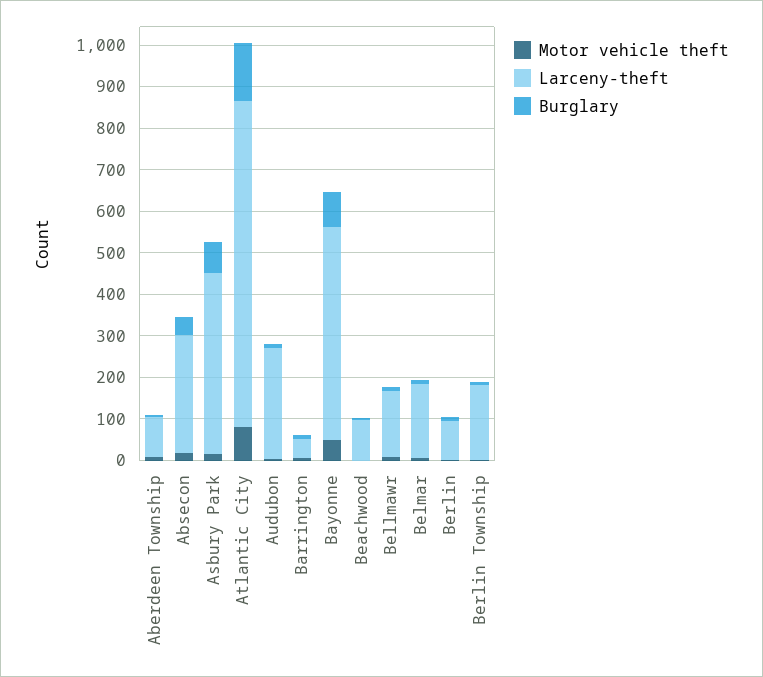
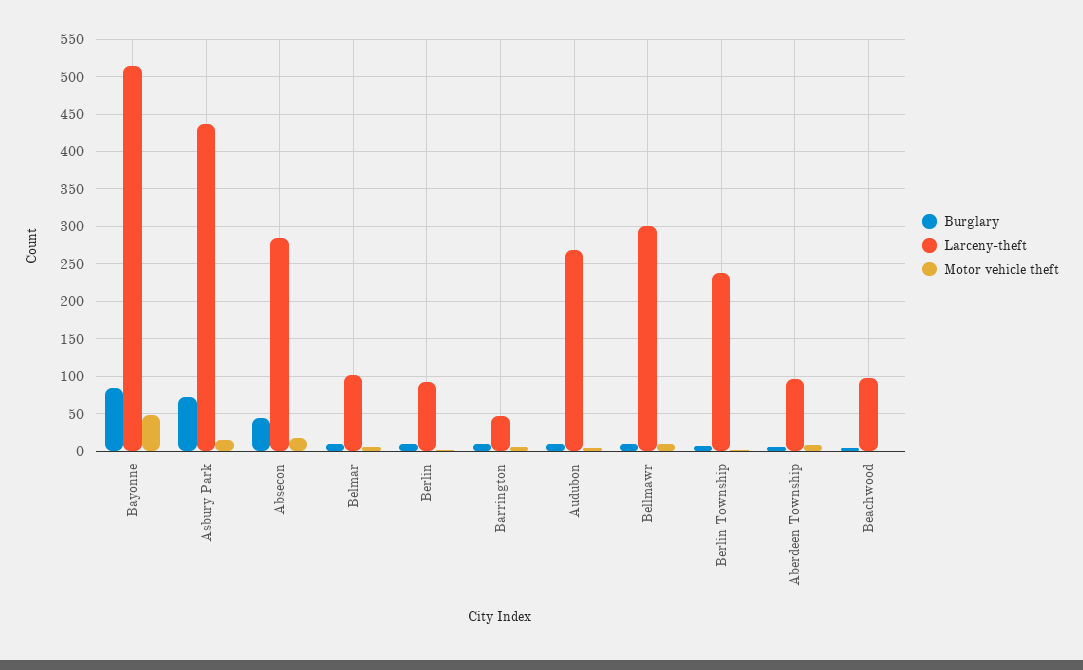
Motor vehicle theft, Atlantic City: 80 -> none
Larceny-theft, Atlantic City: 780 -> none
Burglary, Atlantic City: 140 -> none
Larceny-theft, Bellmawr: 160 -> 300
Larceny-theft, Belmar: 180 -> 100
Larceny-theft, Berlin Township: 180 -> 240

